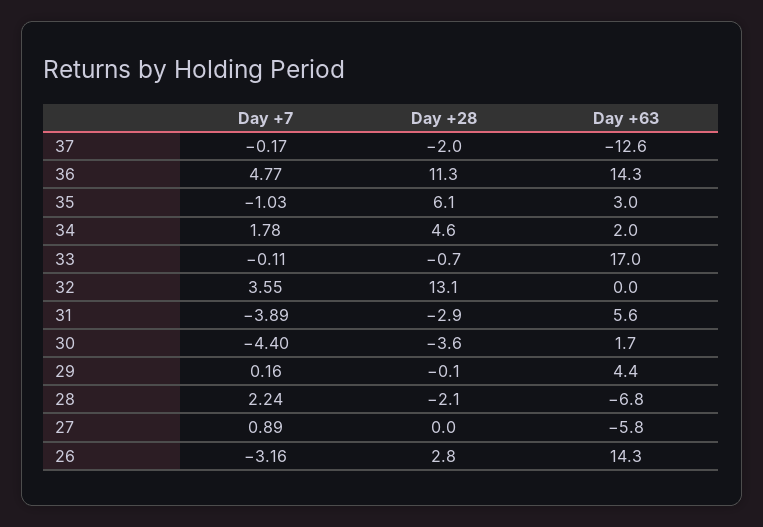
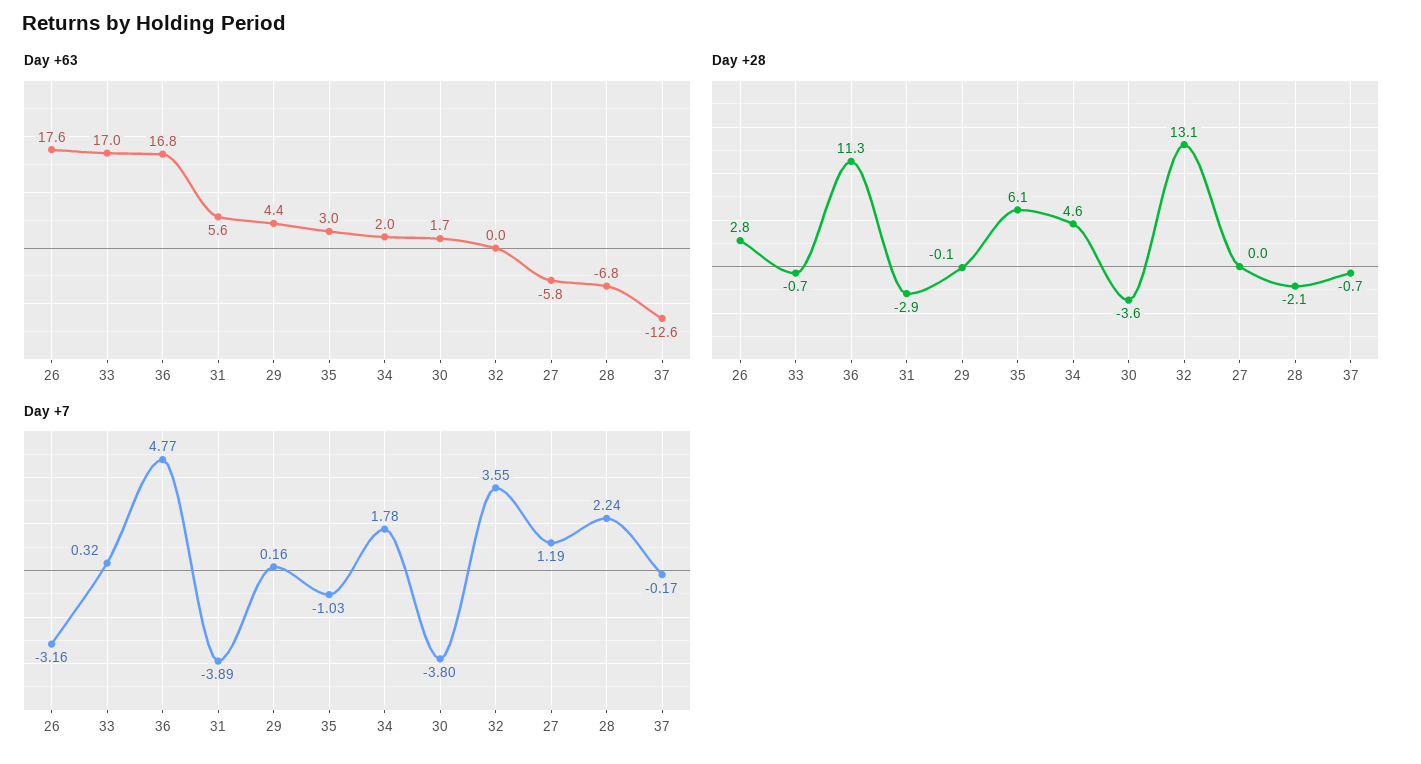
Day +28, 37: -2 -> -0.7
Day +63, 36: 14.3 -> 16.8
Day +7, 33: -0.11 -> 0.32
Day +7, 30: -4.4 -> -3.8
Day +7, 27: 0.89 -> 1.19
Day +63, 26: 14.3 -> 17.6

